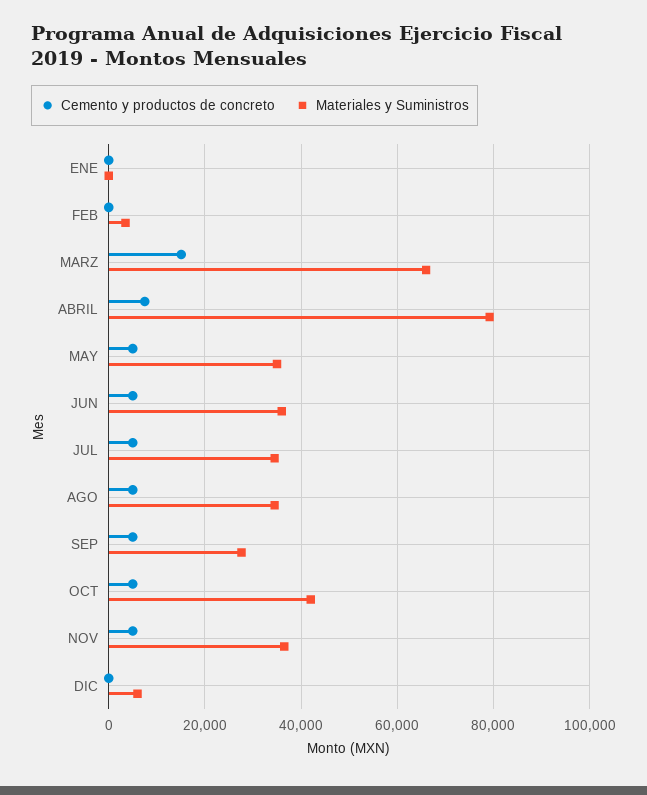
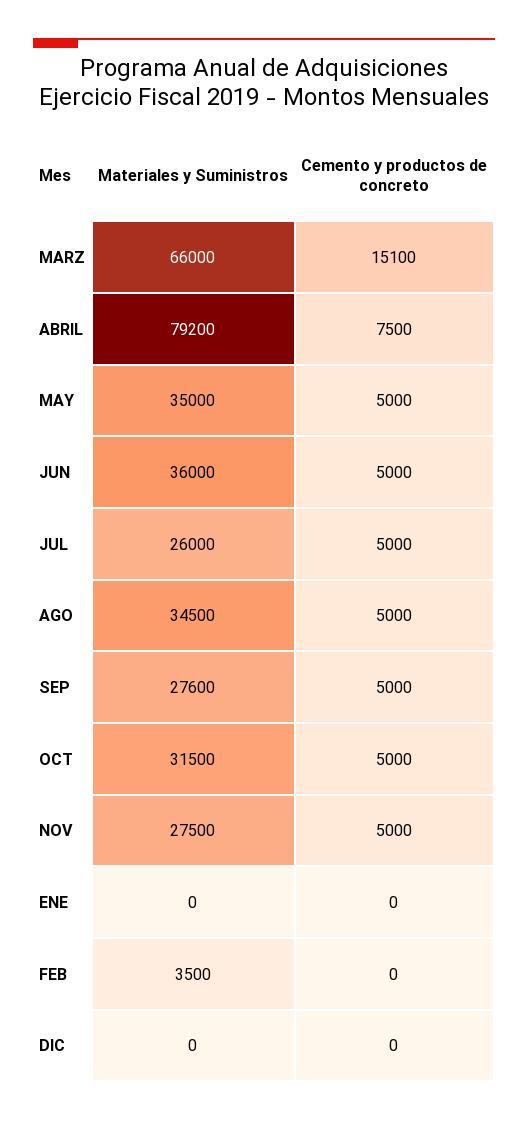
Materiales y Suministros, JUL: 34000 -> 26000
Materiales y Suministros, OCT: 42000 -> 31500
Materiales y Suministros, NOV: 36000 -> 27500
Materiales y Suministros, DIC: 6000 -> 0

